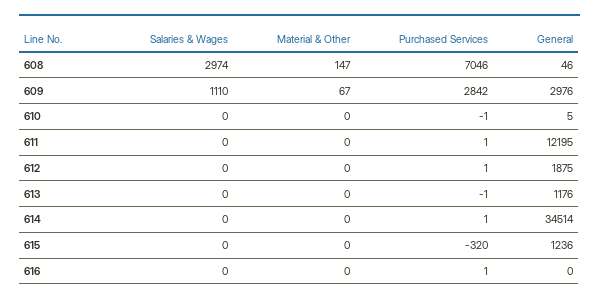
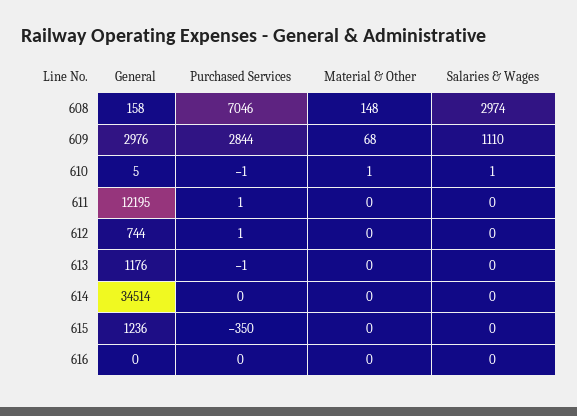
Material & Other, 608: 147 -> 148
General, 608: 46 -> 158
Material & Other, 609: 67 -> 68
Purchased Services, 609: 2842 -> 2844
Salaries & Wages, 610: 0 -> 1
Material & Other, 610: 0 -> 1
General, 612: 1875 -> 744
Purchased Services, 614: 1 -> 0
Purchased Services, 615: -320 -> -350
Purchased Services, 616: 1 -> 0

